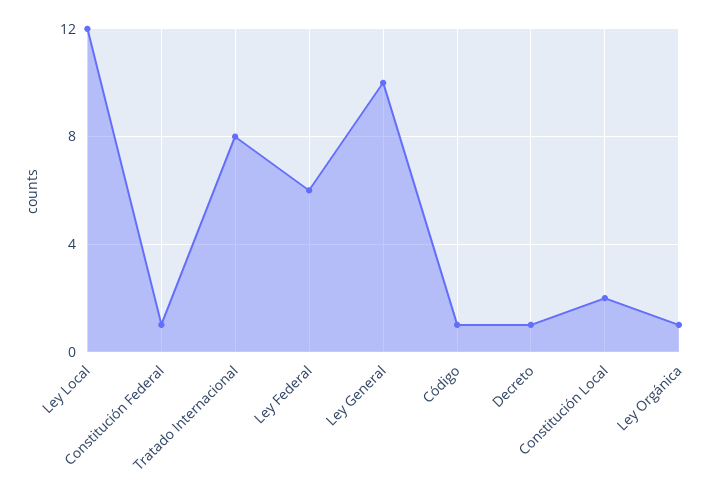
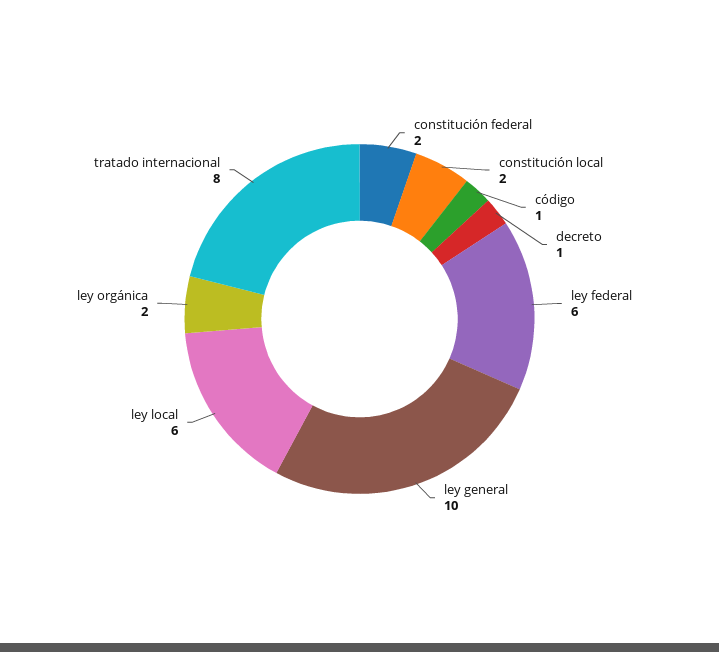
Ley Local: 12 -> 6
Constitución Federal: 1 -> 2
Ley Orgánica: 1 -> 2

